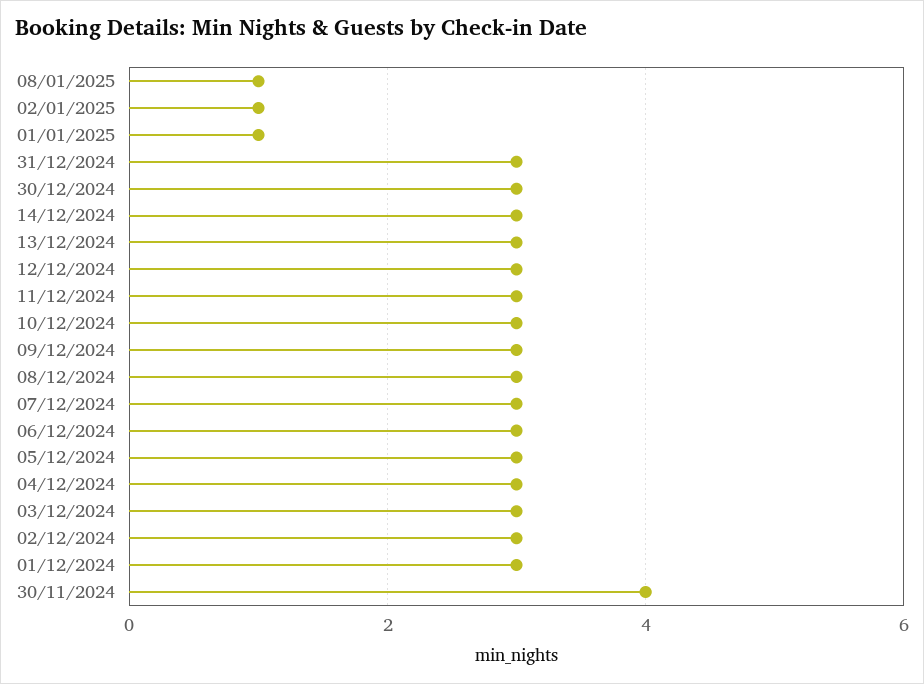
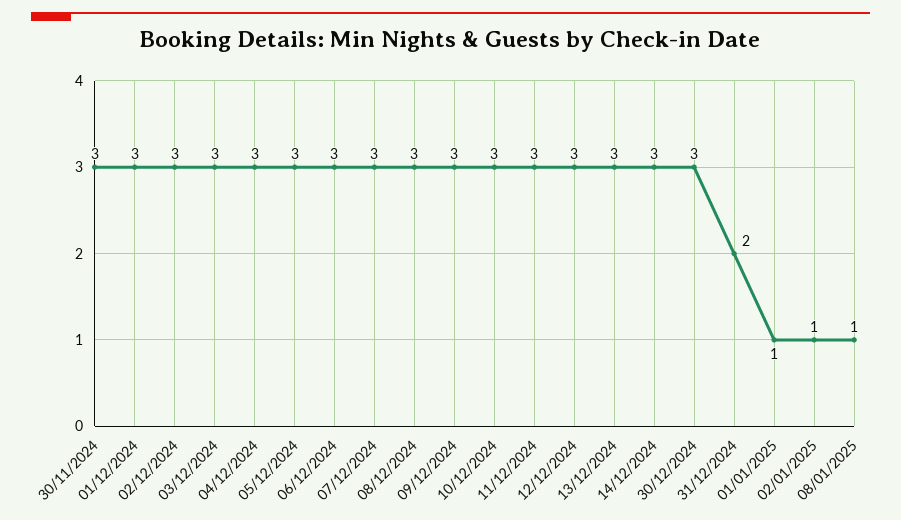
31/12/2024: 3 -> 2
30/11/2024: 4 -> 3

